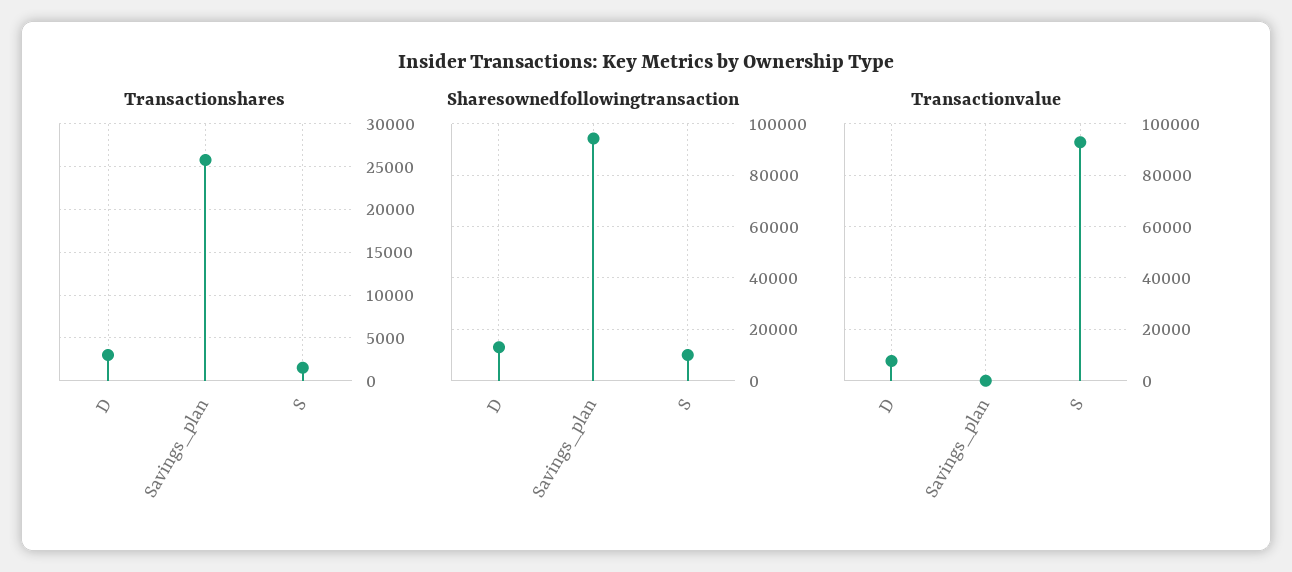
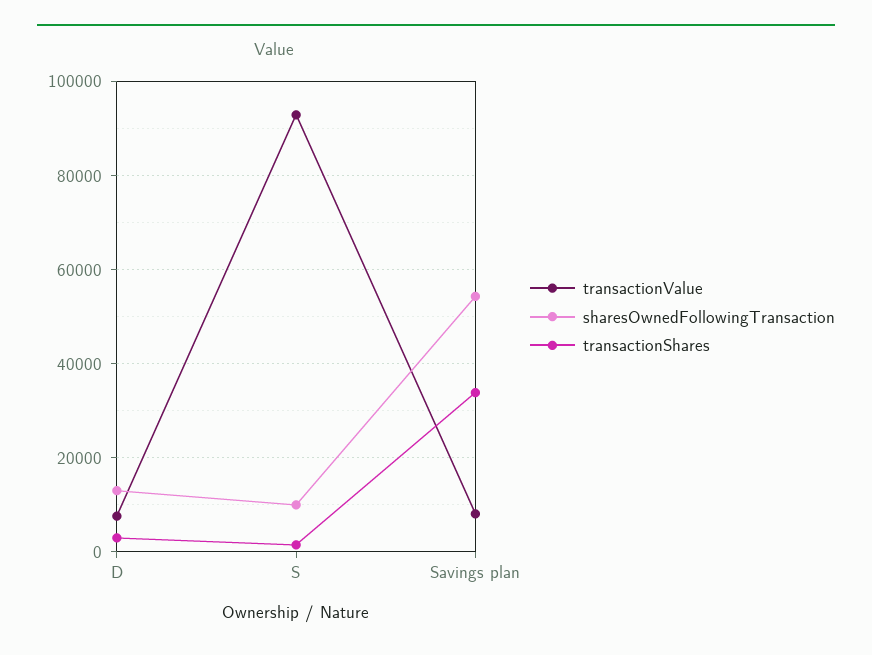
Transactionshares, Savings_plan: 26000 -> 34000
Sharesownedfollowingtransaction, Savings_plan: 95000 -> 54000
Transactionvalue, Savings_plan: 0 -> 8000

